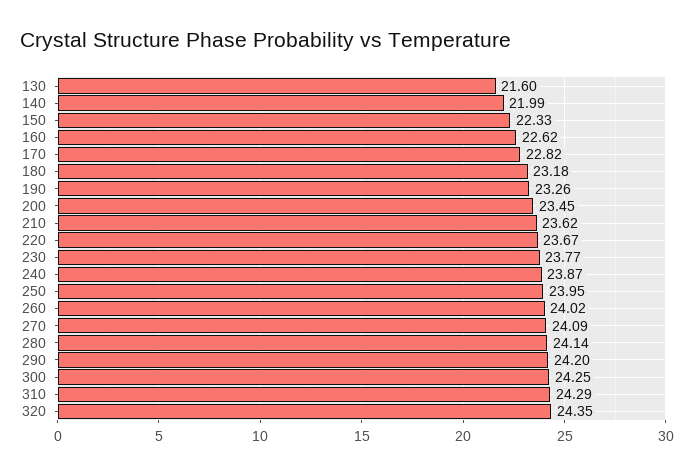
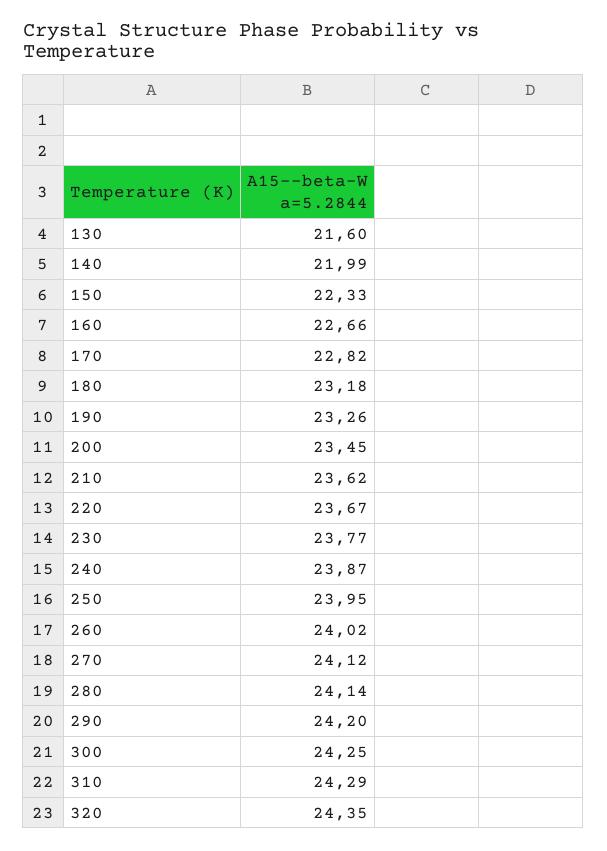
160: 22.62 -> 22.66
270: 24.09 -> 24.12

